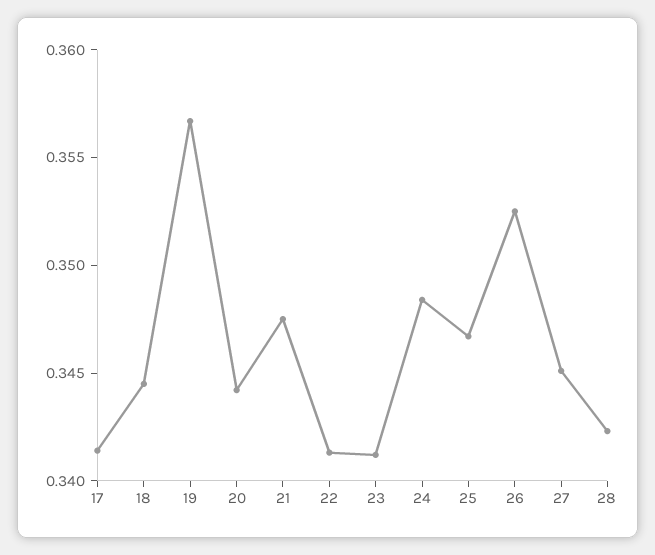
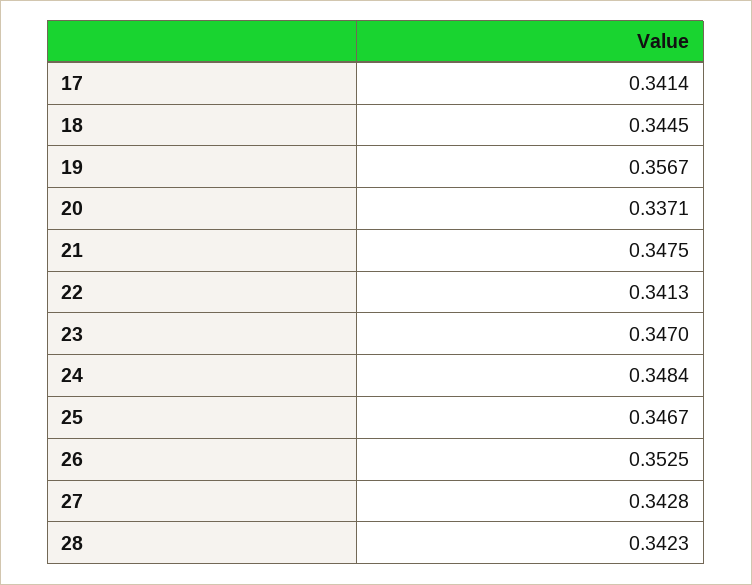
20: 0.344 -> 0.3371
23: 0.341 -> 0.347
27: 0.345 -> 0.3428

